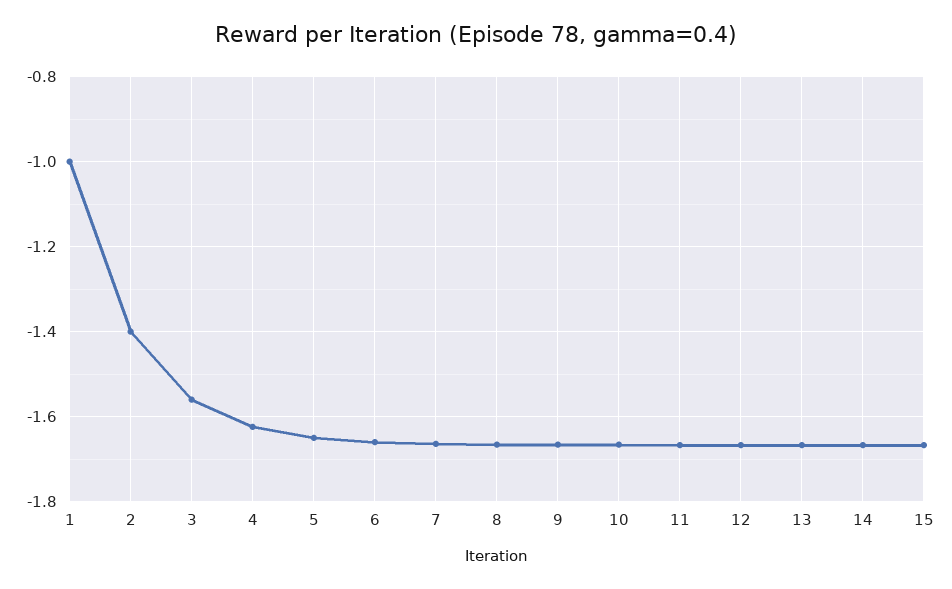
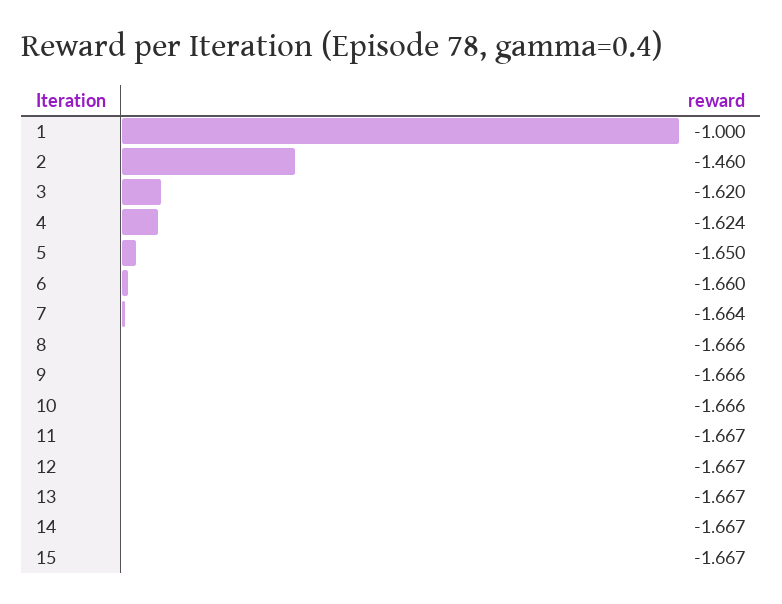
2: -1.4 -> -1.46
3: -1.56 -> -1.62

